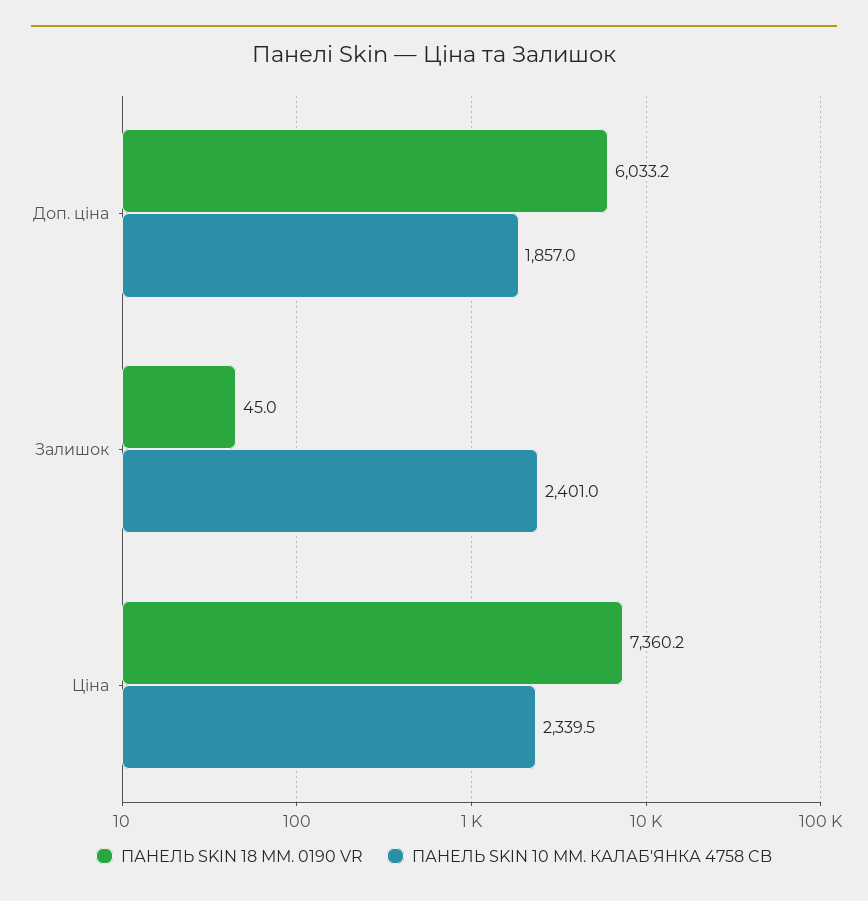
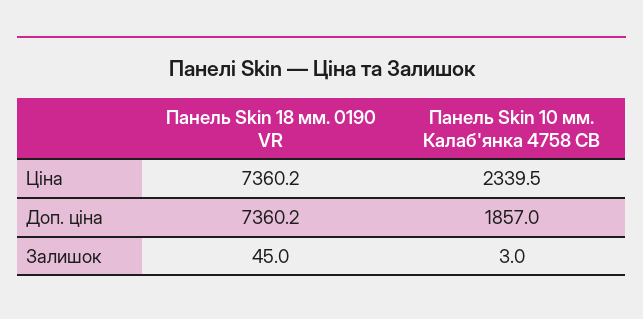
ПАНЕЛЬ SKIN 18 ММ. 0190 VR, Доп. ціна: 6033.2 -> 7360.2
ПАНЕЛЬ SKIN 10 ММ. КАЛАБ'ЯНКА 4758 CB, Залишок: 2401 -> 3

